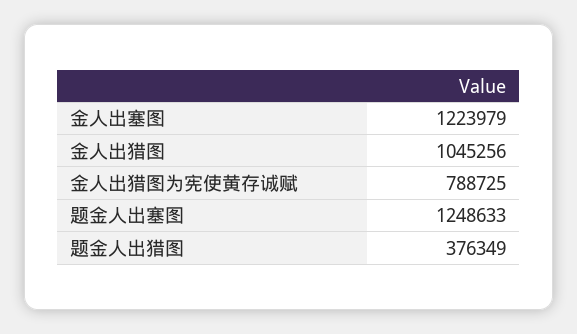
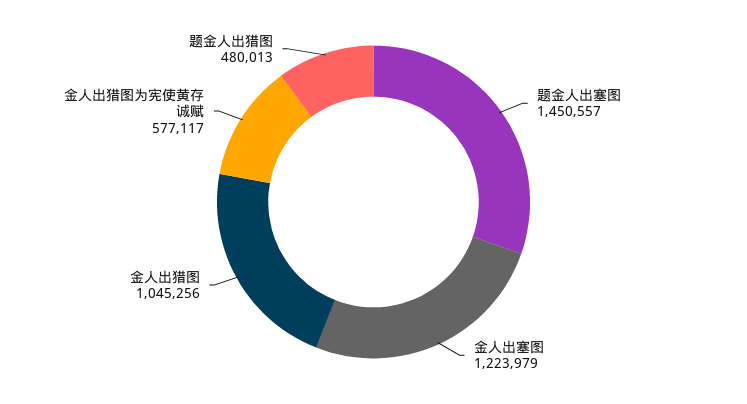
金人出猎图为宪使黄存诚赋: 788725 -> 577117
题金人出塞图: 1248633 -> 1450557
题金人出猎图: 376349 -> 480013

